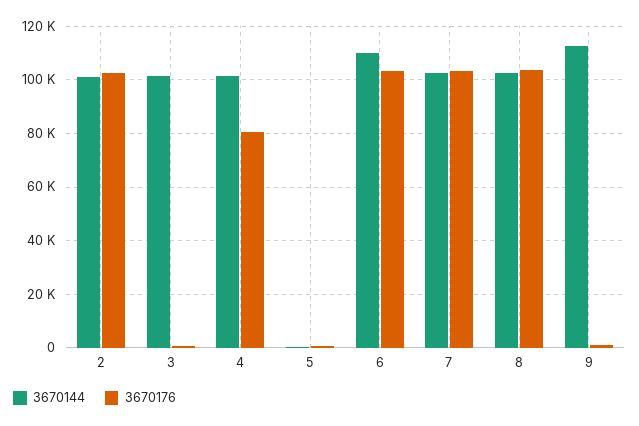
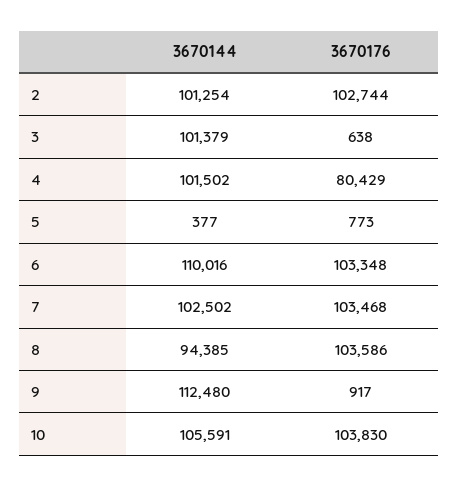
3670144, 8: 102500 -> 94385
3670144, 10: none -> 105591
3670176, 10: none -> 103830

